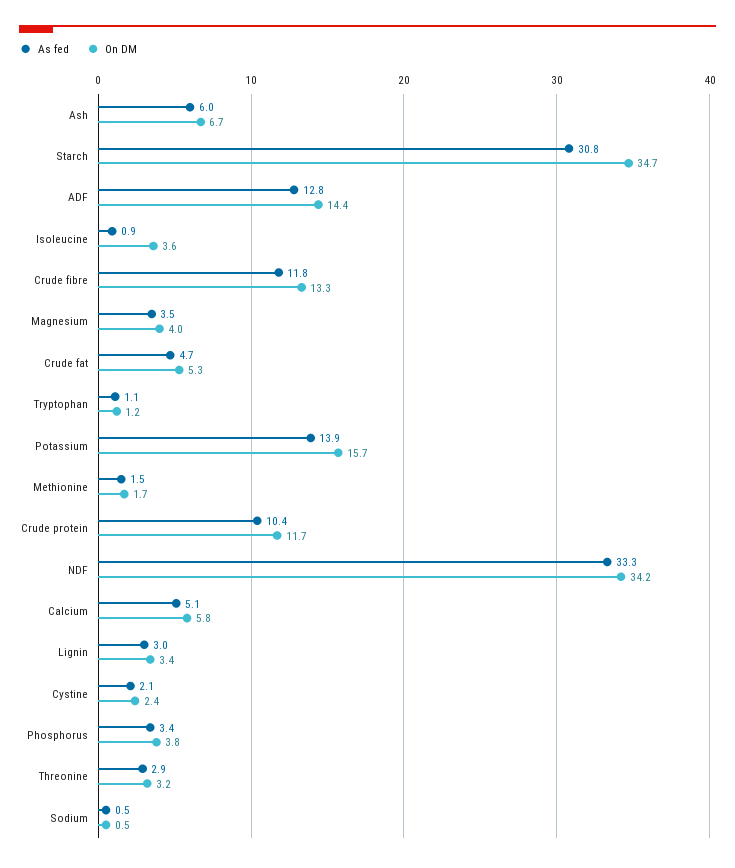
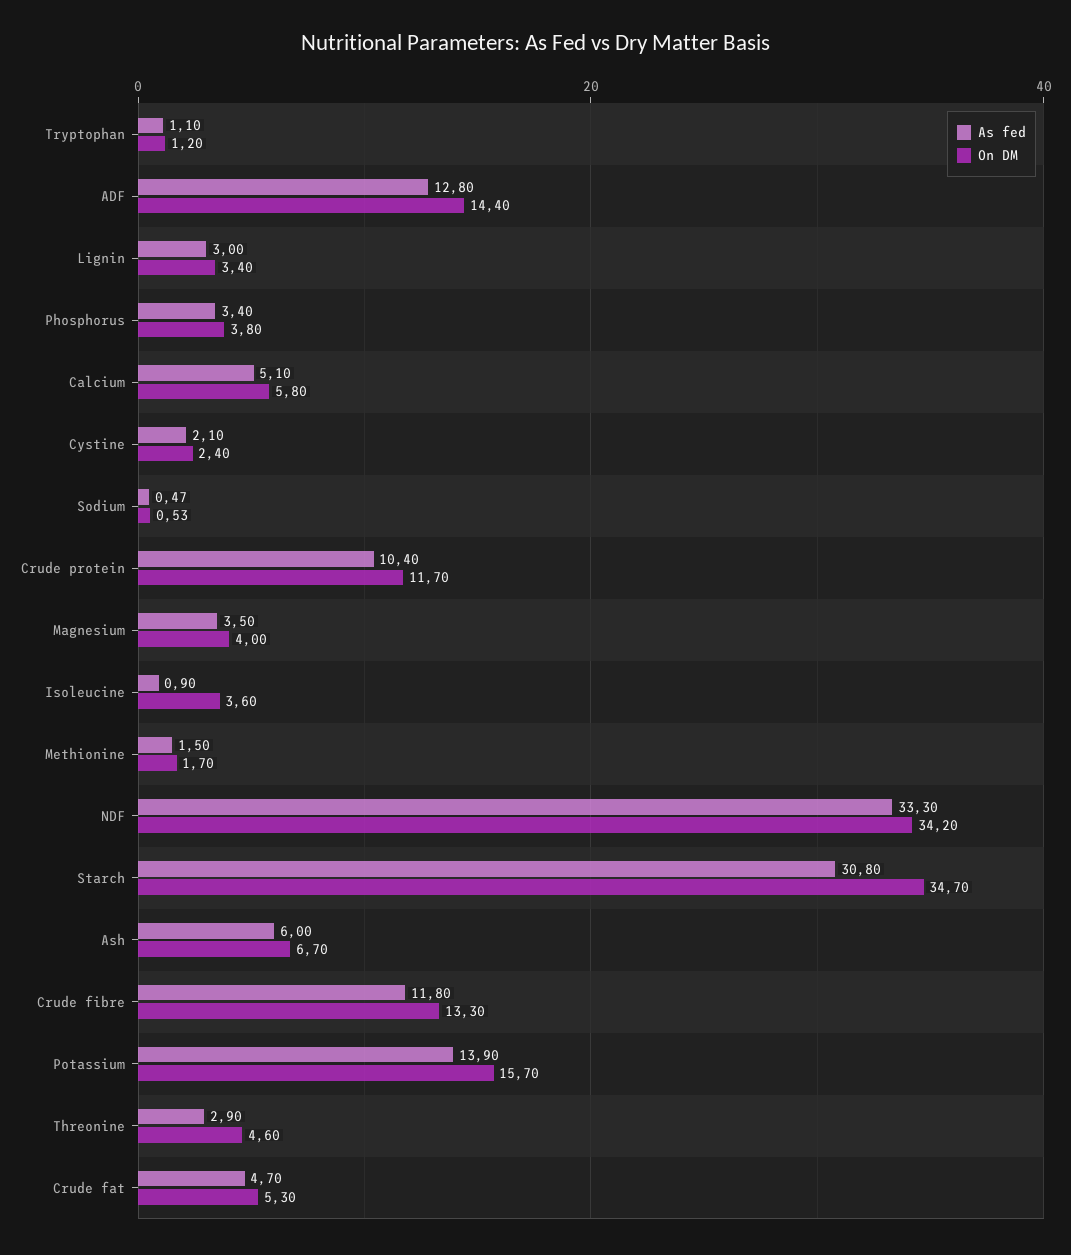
On DM, Threonine: 3.2 -> 4.6

